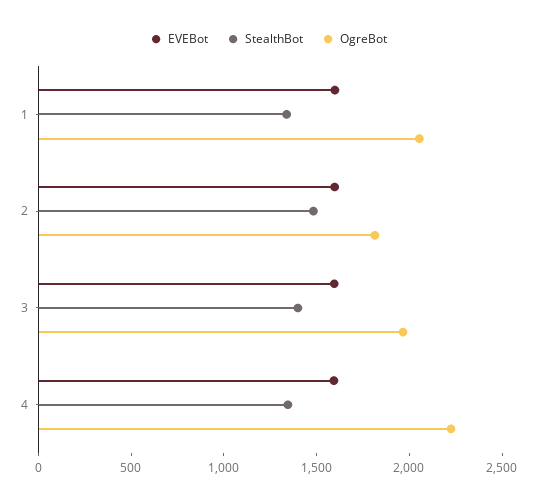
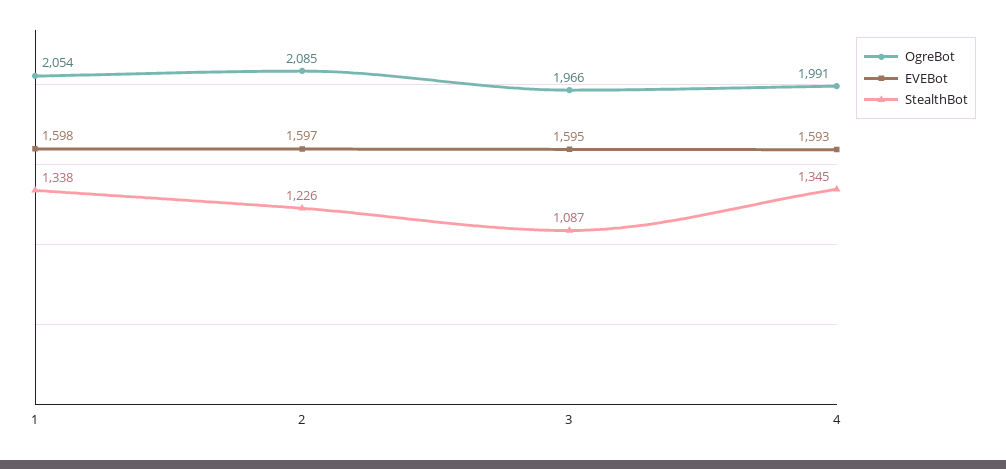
StealthBot, 2: 1500 -> 1226
OgreBot, 2: 1800 -> 2085
StealthBot, 3: 1400 -> 1087
OgreBot, 4: 2200 -> 1991

